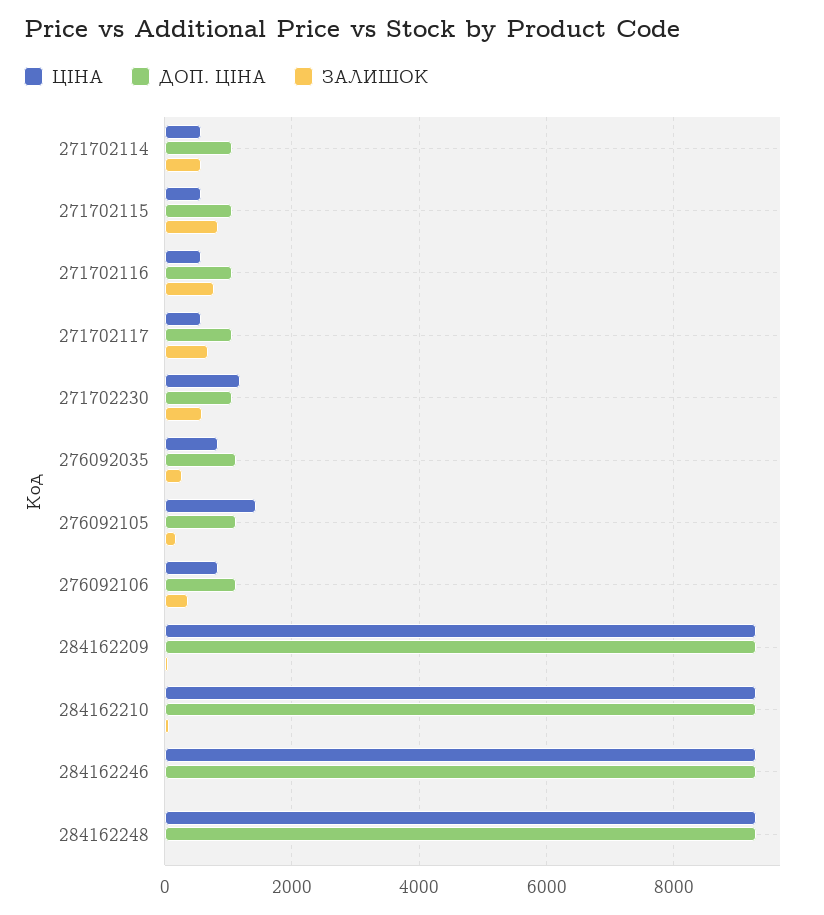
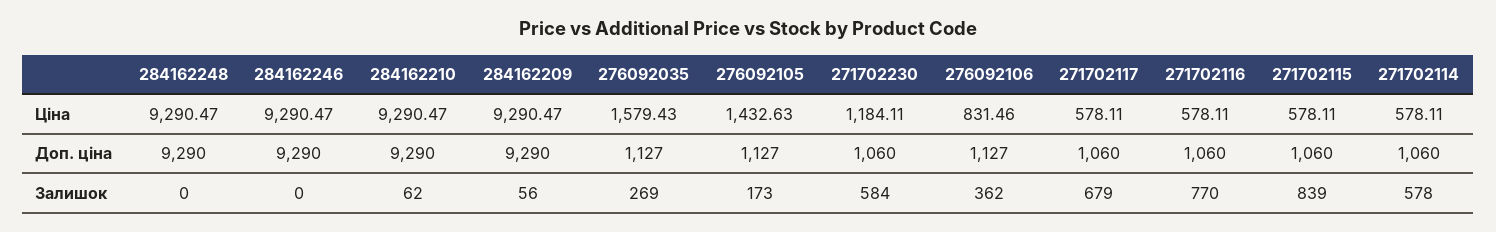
ЦІНА, 276092035: 800 -> 1579.43

